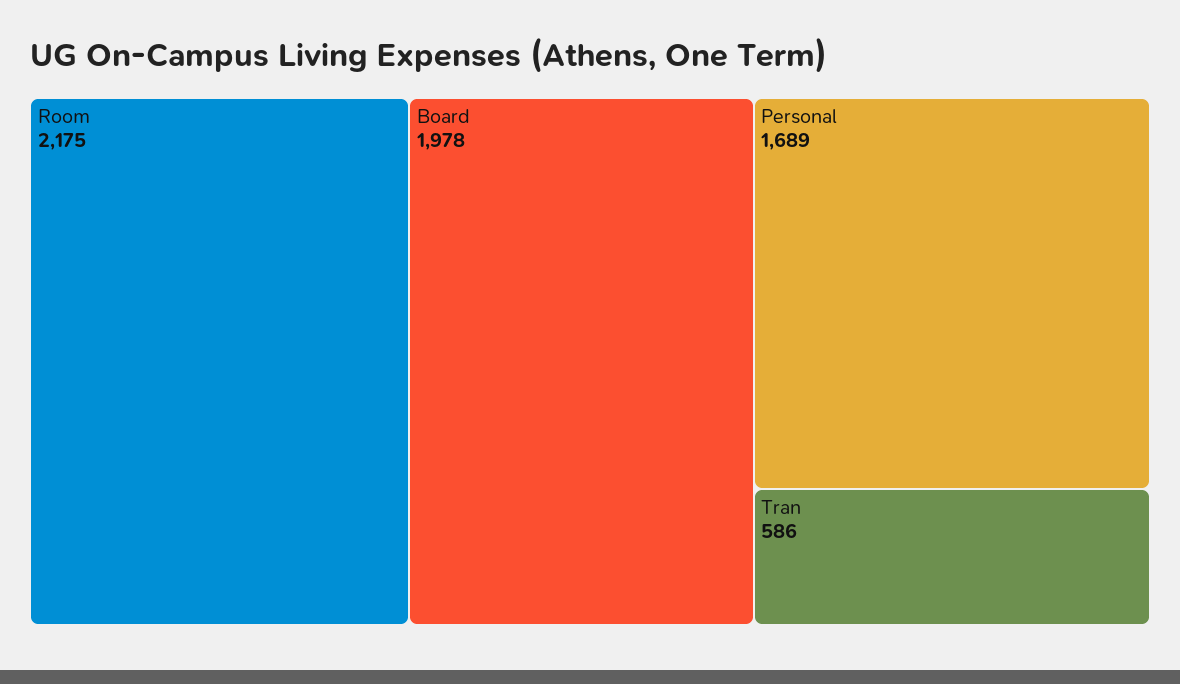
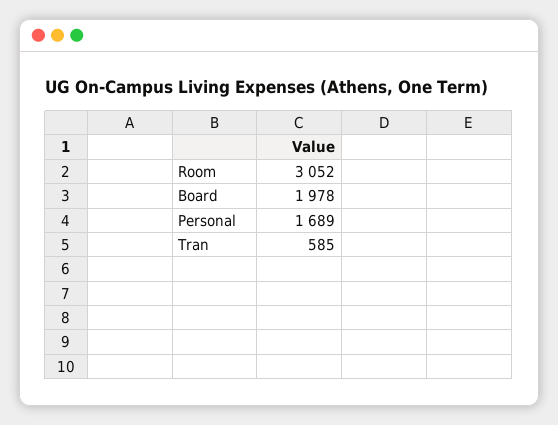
Room: 2175 -> 3052
Tran: 586 -> 585

